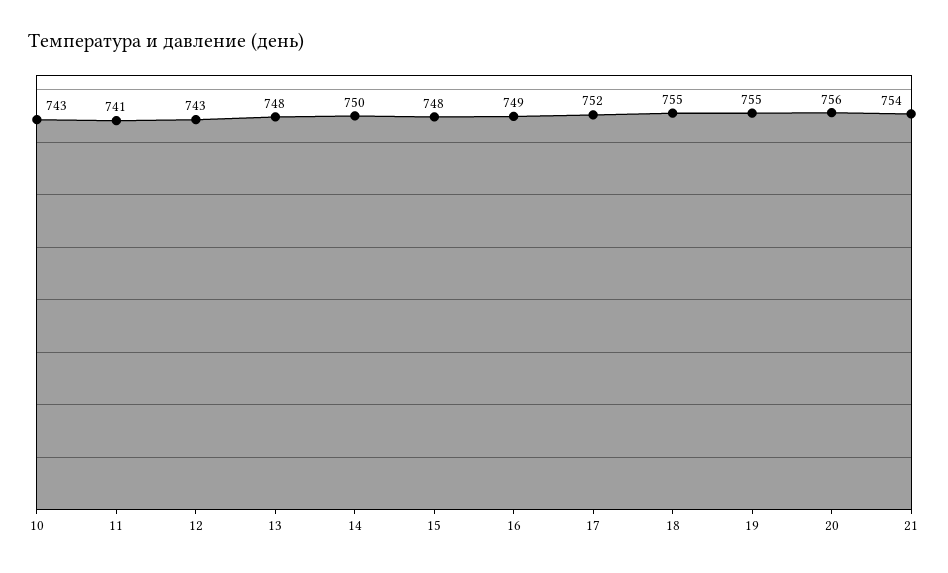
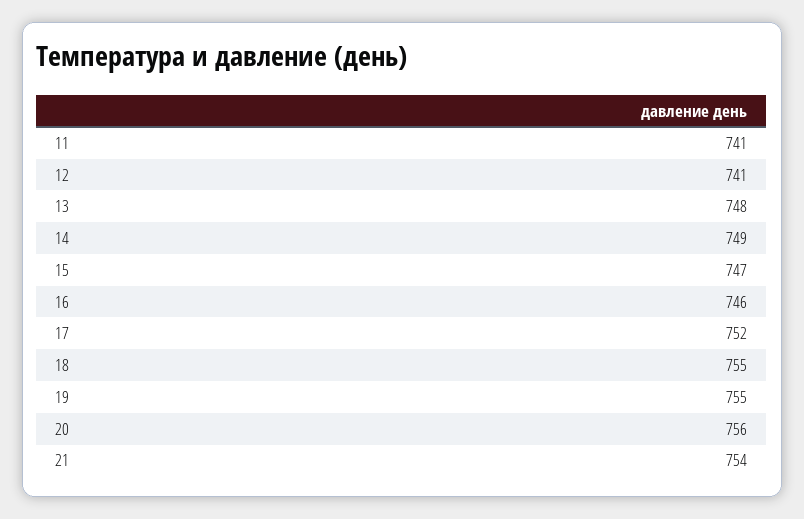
10: 743 -> none
12: 743 -> 741
14: 750 -> 749
15: 748 -> 747
16: 749 -> 746

